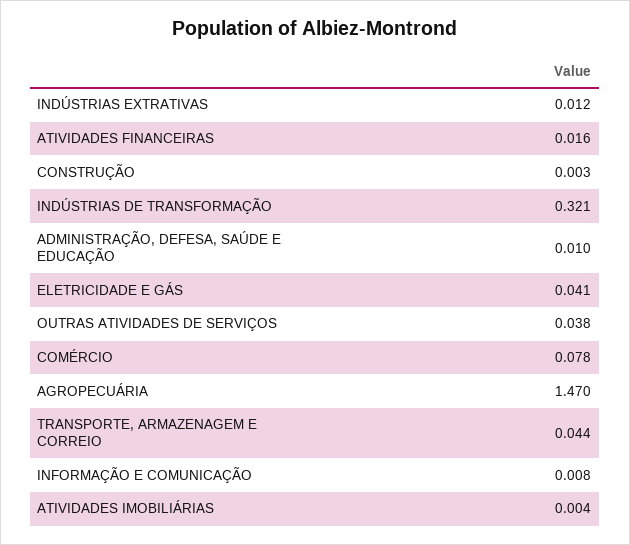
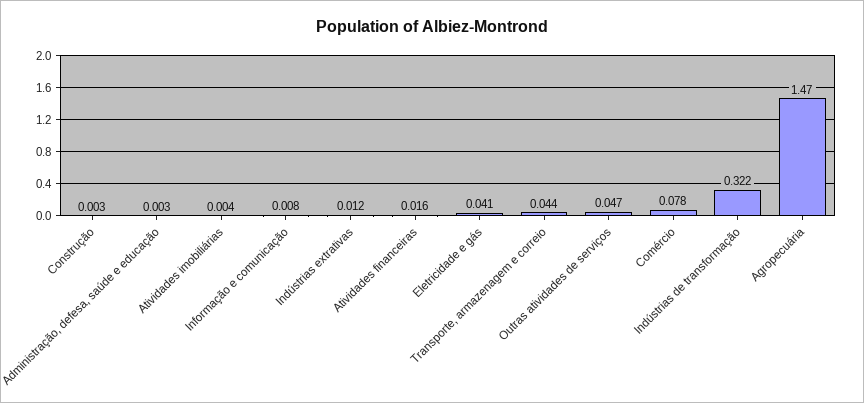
INDÚSTRIAS DE TRANSFORMAÇÃO: 0.321 -> 0.322
ADMINISTRAÇÃO, DEFESA, SAÚDE E EDUCAÇÃO: 0.01 -> 0.003
OUTRAS ATIVIDADES DE SERVIÇOS: 0.038 -> 0.047

